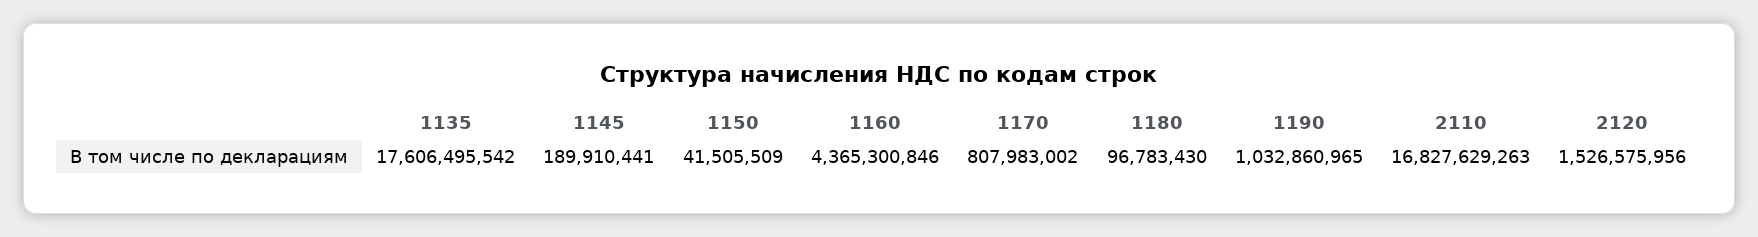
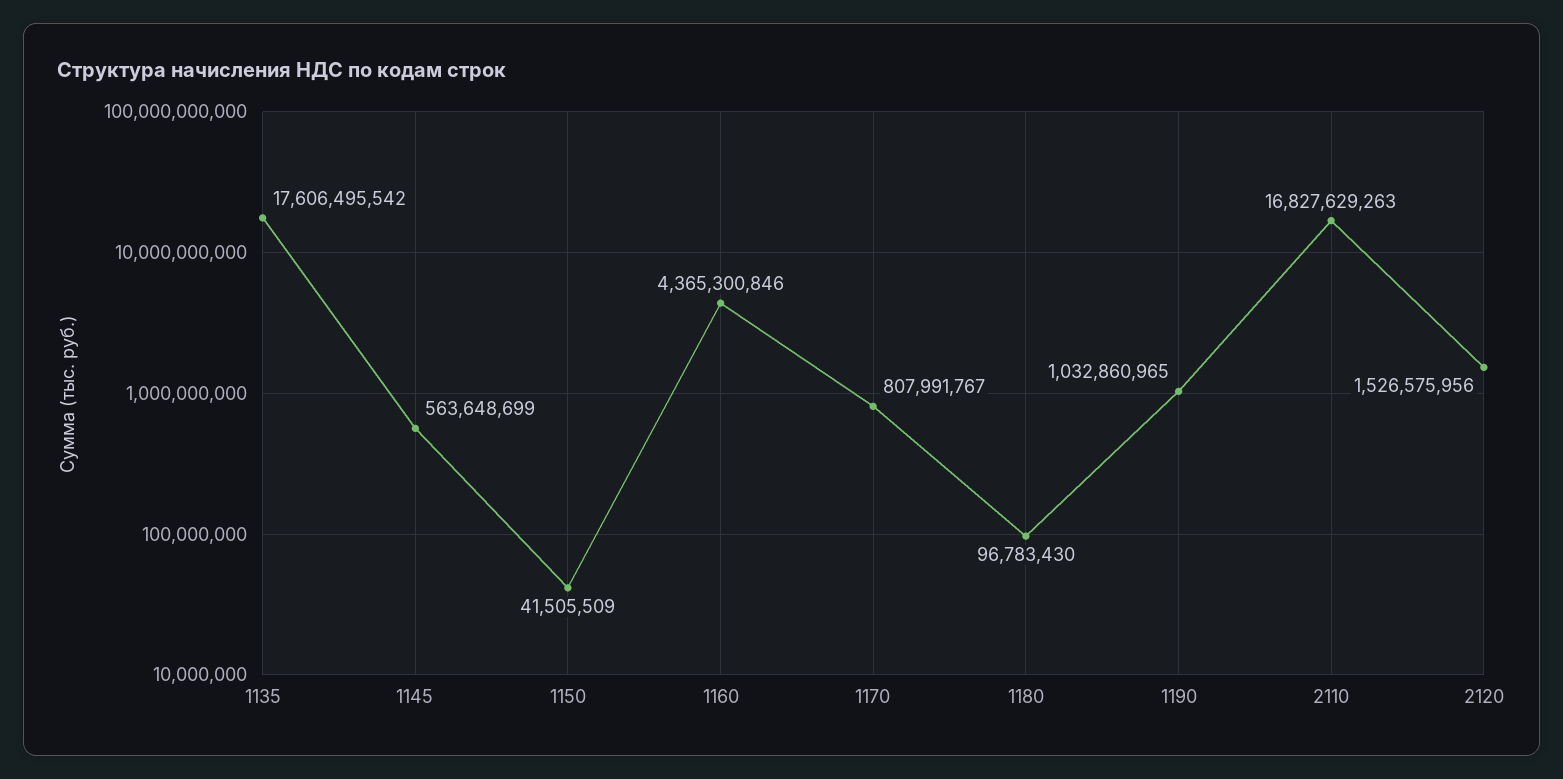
1145: 189910441 -> 563648699
1170: 807983002 -> 807991767

